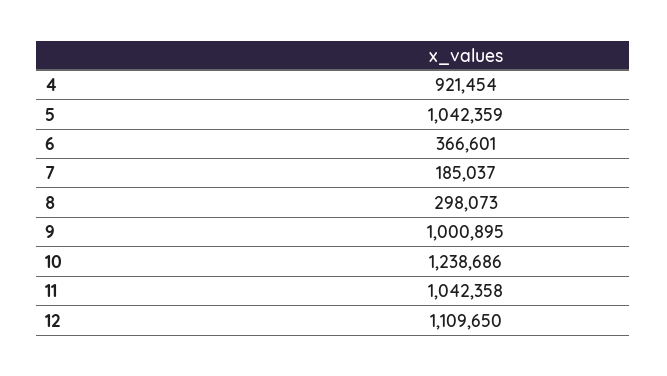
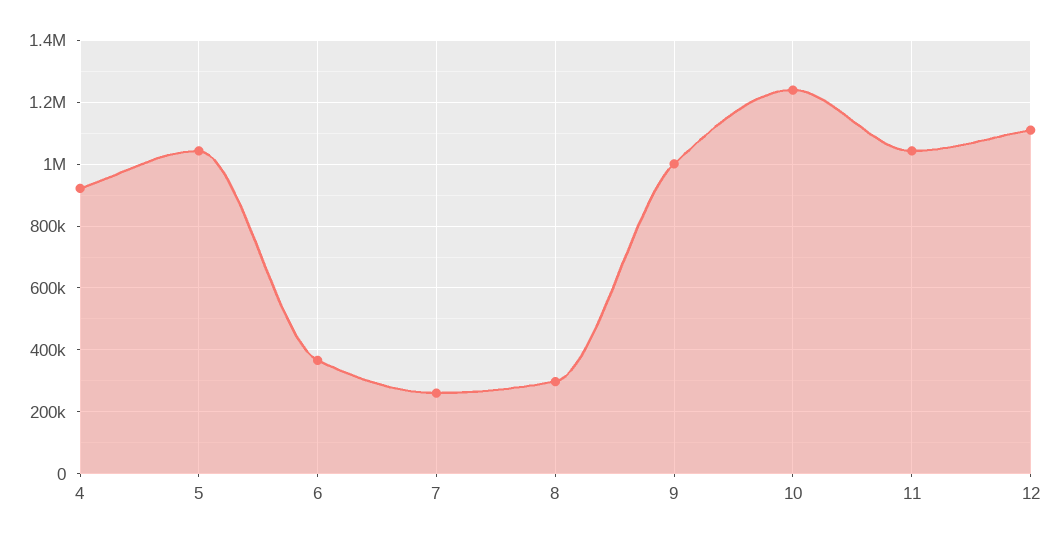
7: 185037 -> 260000

